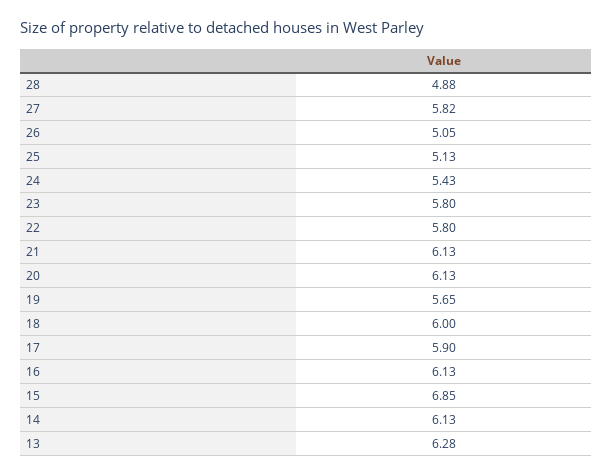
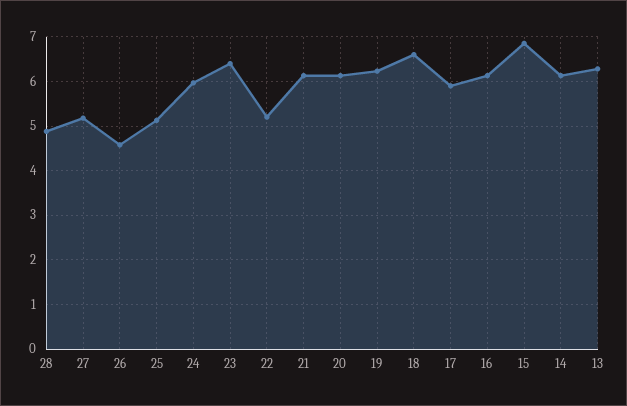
27: 5.82 -> 5.2
26: 5.05 -> 4.6
24: 5.43 -> 6
23: 5.8 -> 6.4
22: 5.8 -> 5.2
19: 5.65 -> 6.2
18: 6 -> 6.6

